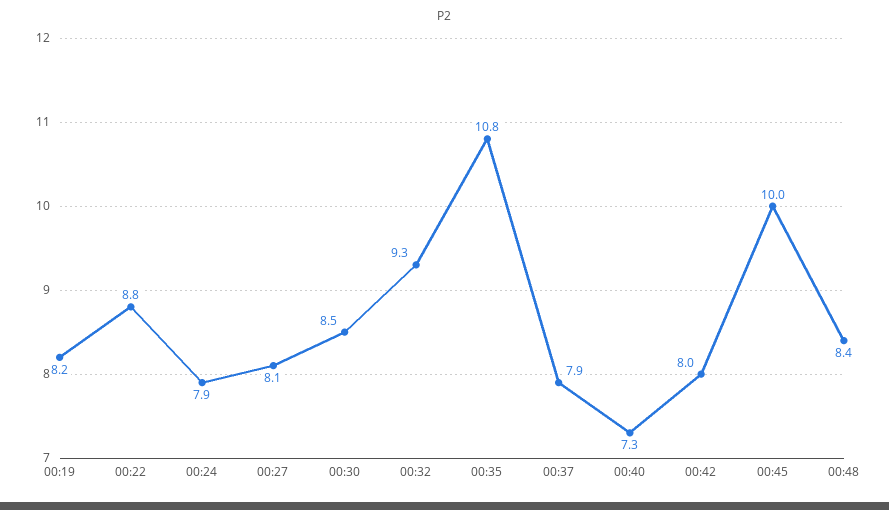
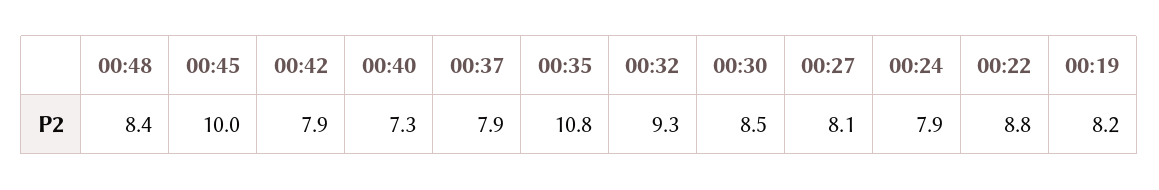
00:42: 8 -> 7.9

